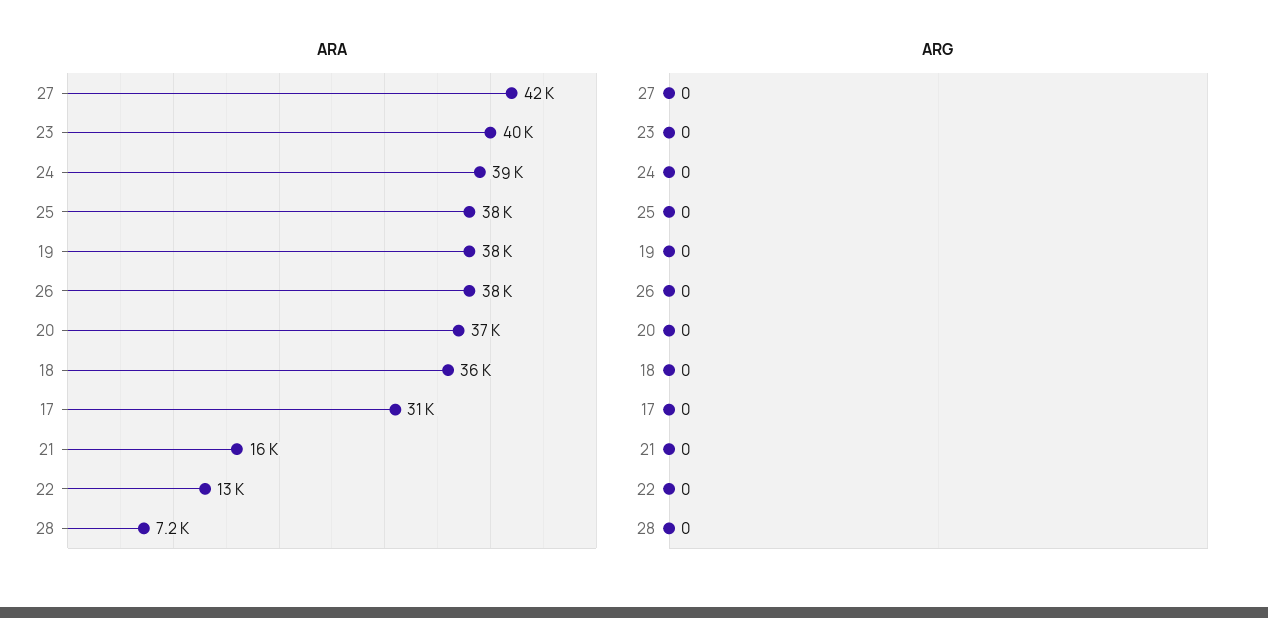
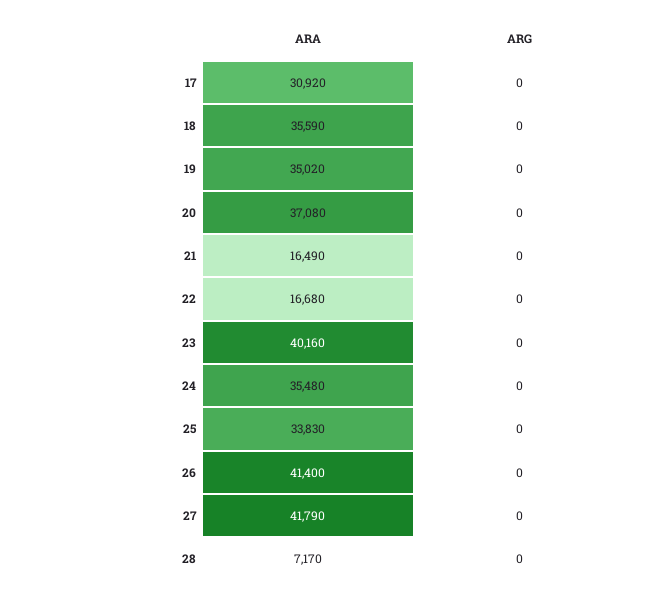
ARA, 24: 39000 -> 35480
ARA, 25: 38000 -> 33830
ARA, 19: 38000 -> 35020
ARA, 26: 38000 -> 41400
ARA, 22: 13000 -> 16680

